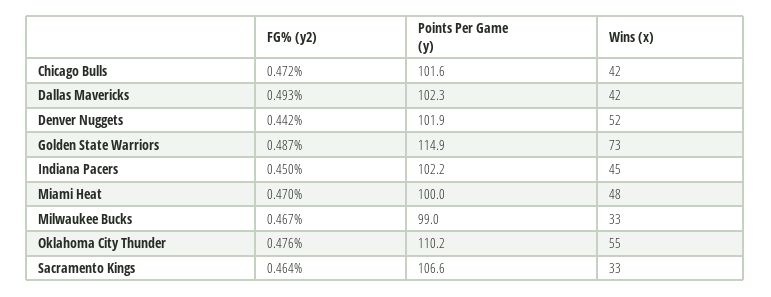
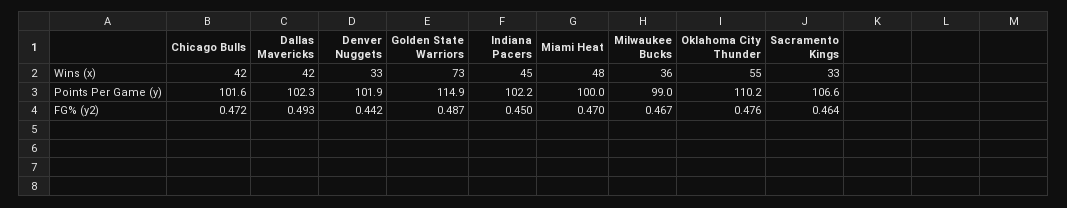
Wins (x), Denver Nuggets: 52 -> 33
Wins (x), Milwaukee Bucks: 33 -> 36

